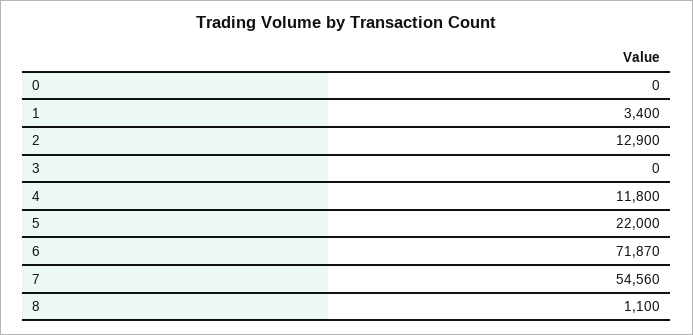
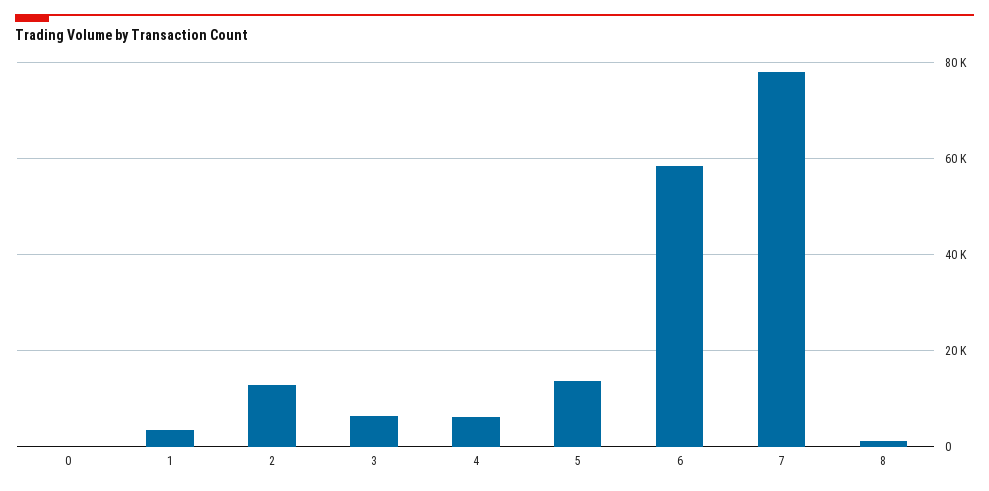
3: 0 -> 6000
4: 11800 -> 6000
5: 22000 -> 14000
6: 71870 -> 58000
7: 54560 -> 78000

